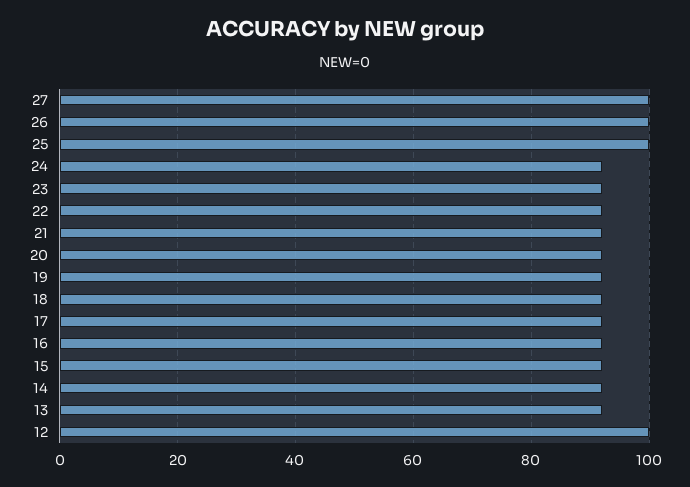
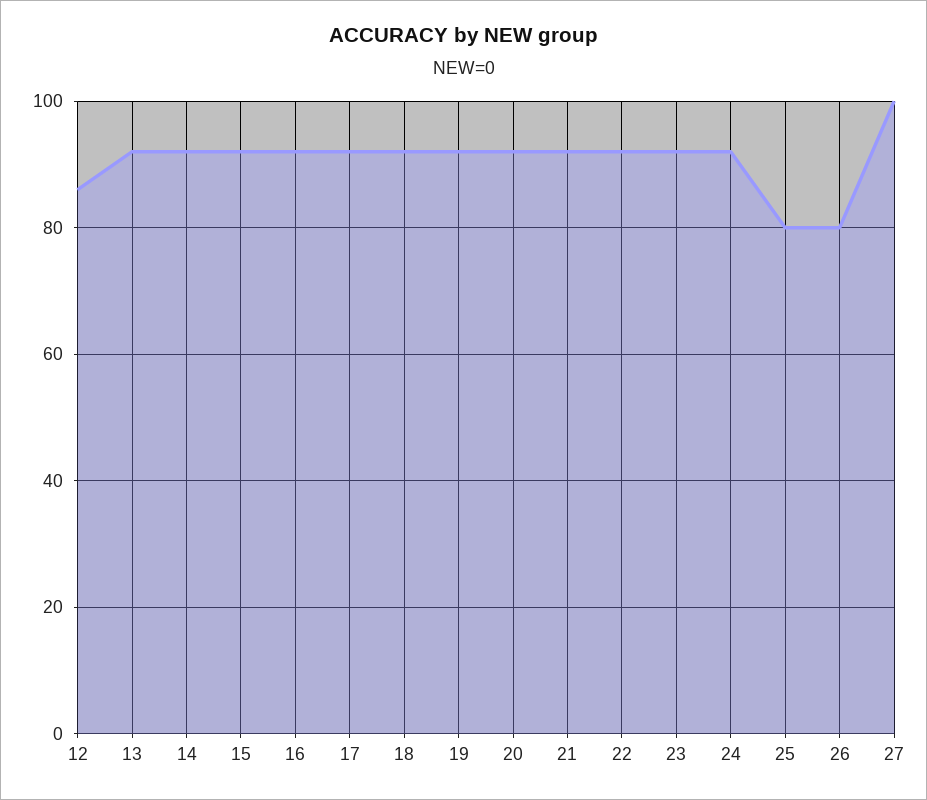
26: 100 -> 80
25: 100 -> 80
12: 100 -> 85

